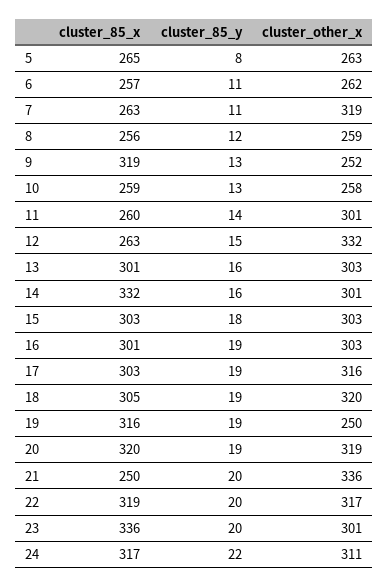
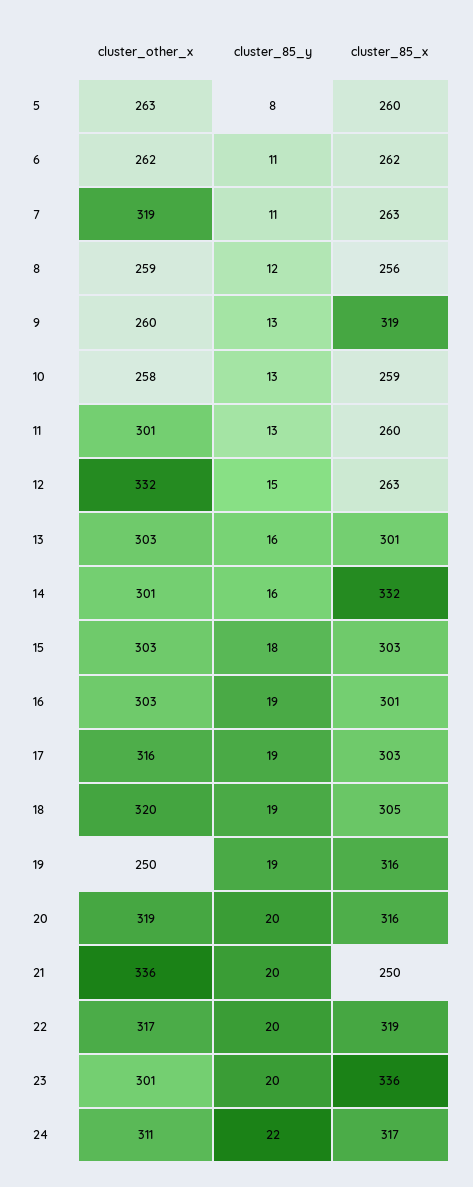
cluster_85_x, 5: 265 -> 260
cluster_85_x, 6: 257 -> 262
cluster_other_x, 9: 252 -> 260
cluster_85_y, 11: 14 -> 13
cluster_85_x, 20: 320 -> 316
cluster_85_y, 20: 19 -> 20

